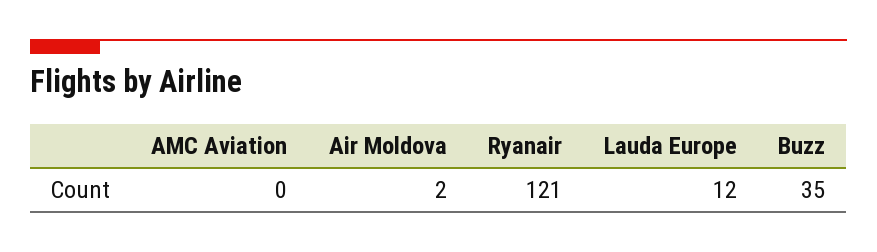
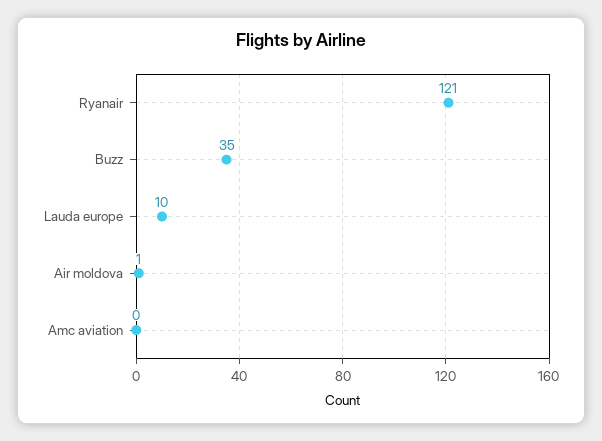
Air Moldova: 2 -> 1
Lauda Europe: 12 -> 10

